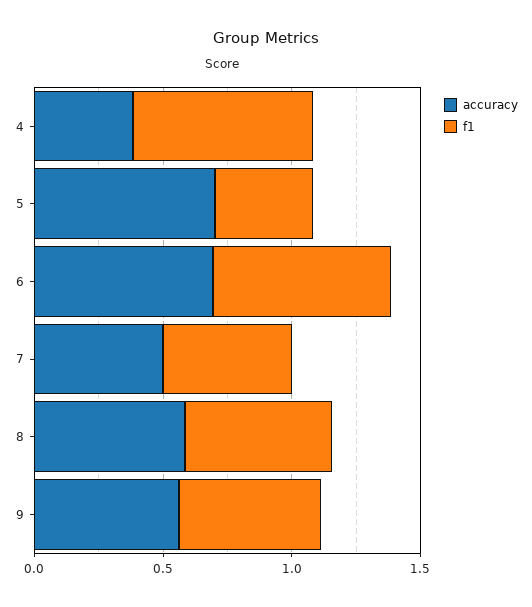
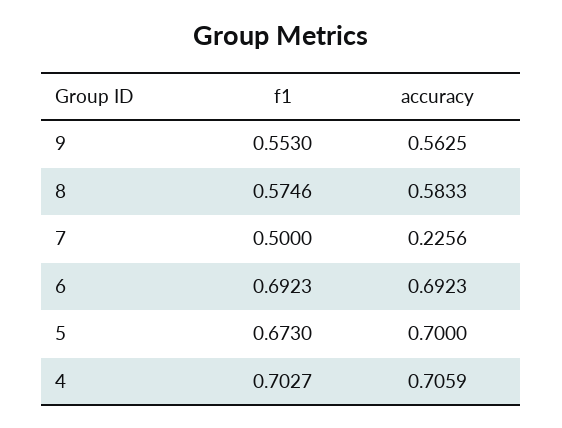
accuracy, 4: 0.4 -> 0.7059
f1, 5: 0.4 -> 0.673
accuracy, 7: 0.5 -> 0.2256

